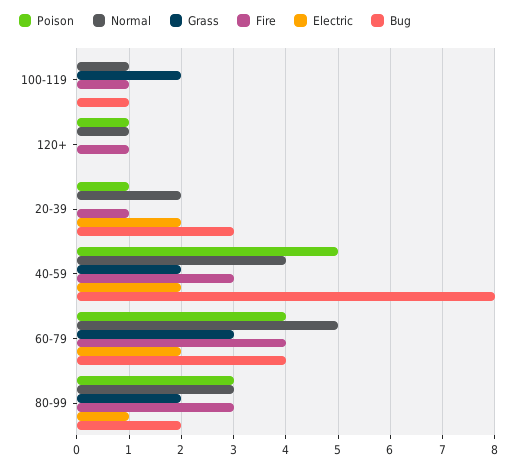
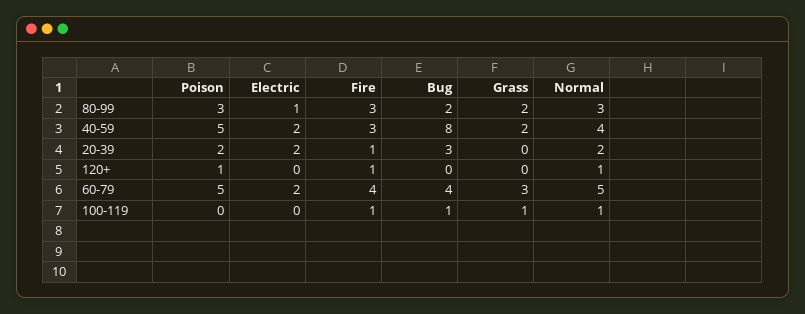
Grass, 100-119: 2 -> 1
Poison, 20-39: 1 -> 2
Poison, 60-79: 4 -> 5

